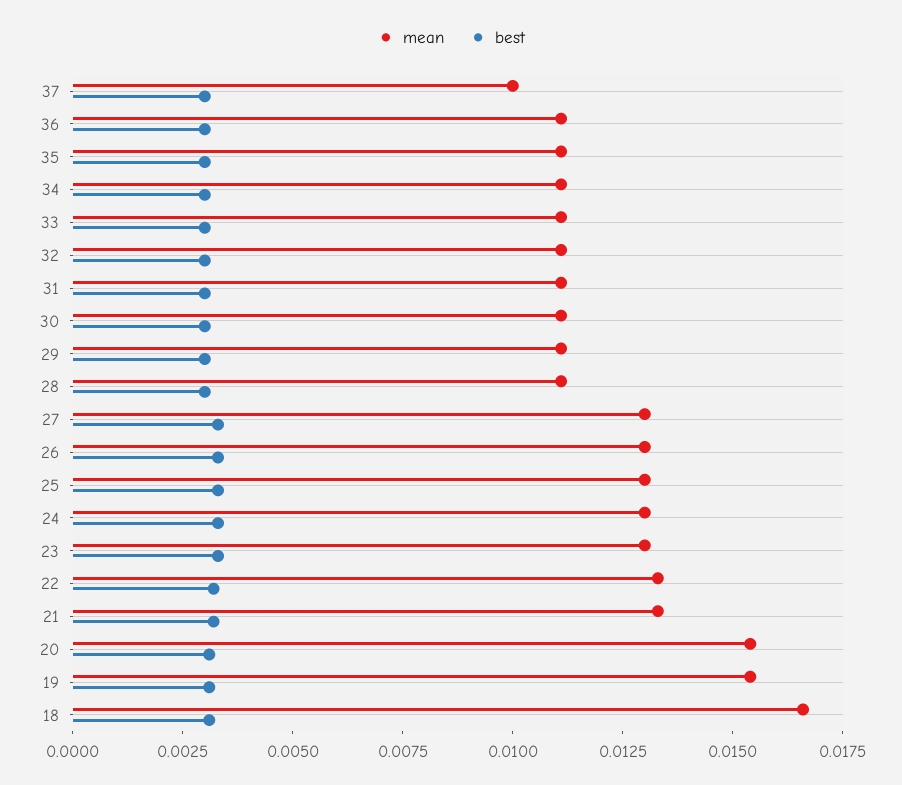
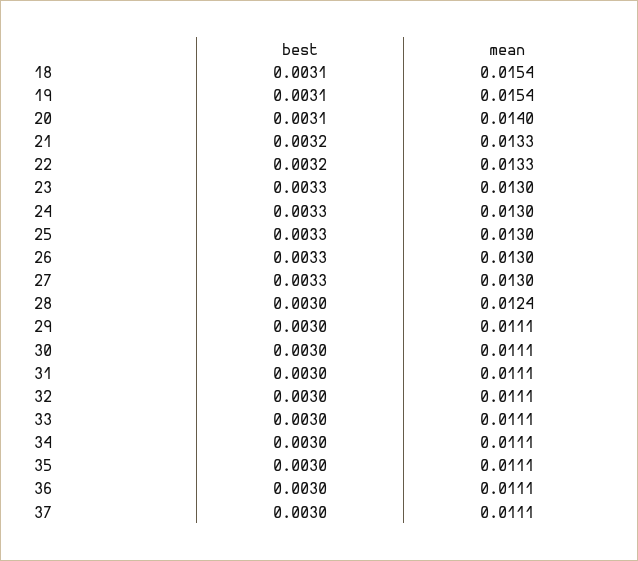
mean, 37: 0.01 -> 0.0111
mean, 28: 0.011 -> 0.0124
mean, 20: 0.0155 -> 0.014
mean, 18: 0.0165 -> 0.0154

